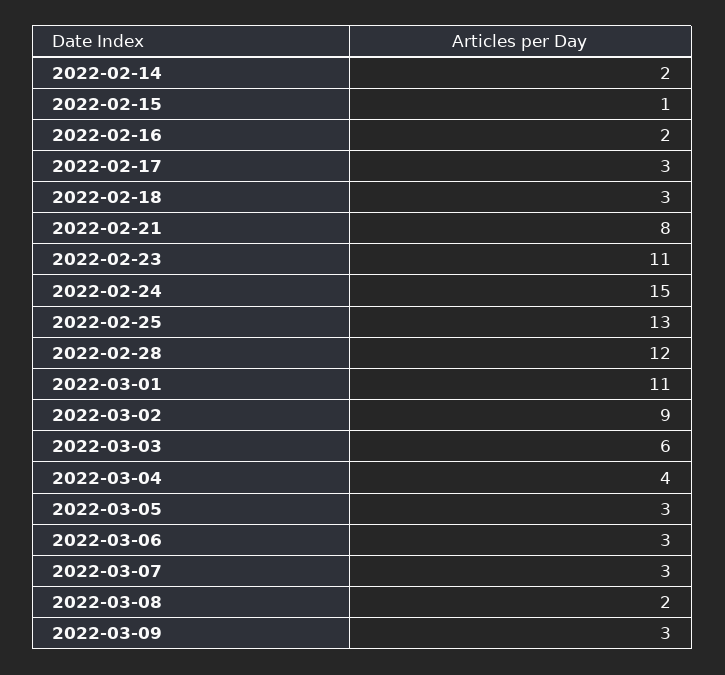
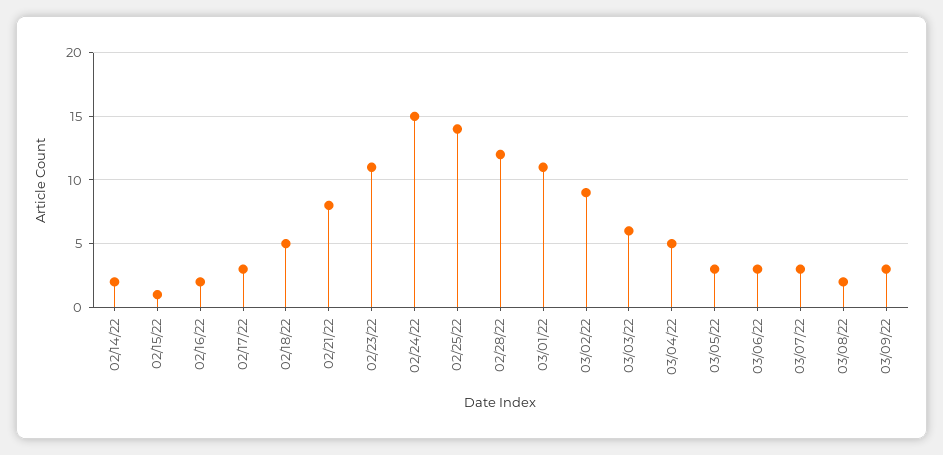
2022-02-18: 3 -> 5
2022-02-25: 13 -> 14
2022-03-04: 4 -> 5

